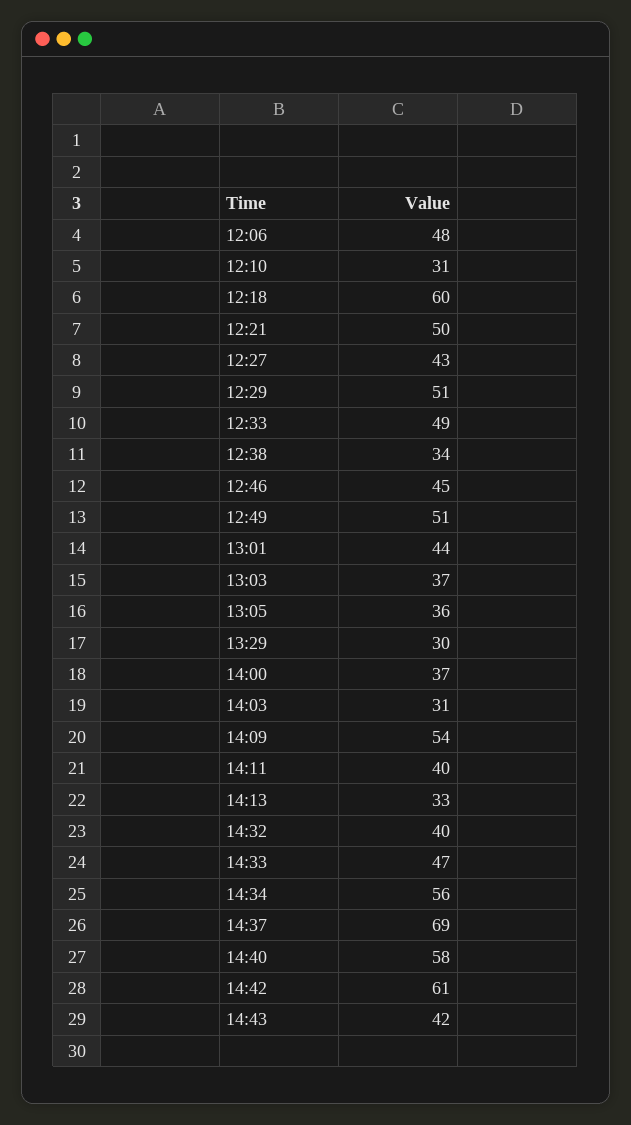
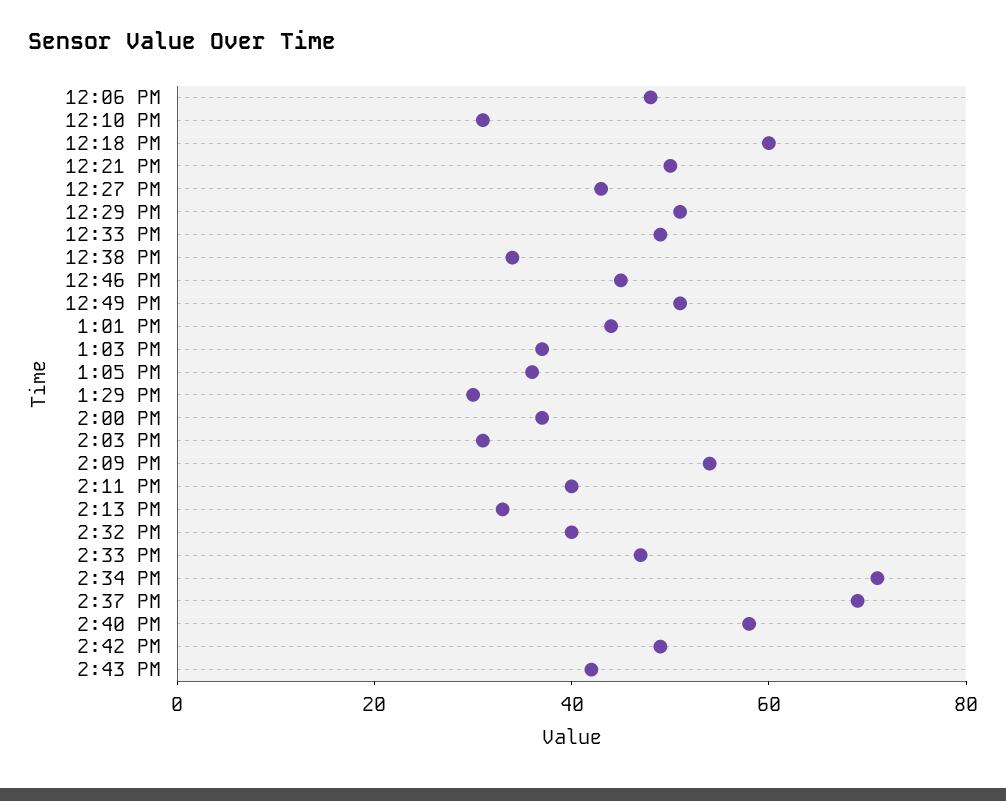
14:34: 56 -> 70
14:42: 61 -> 50

